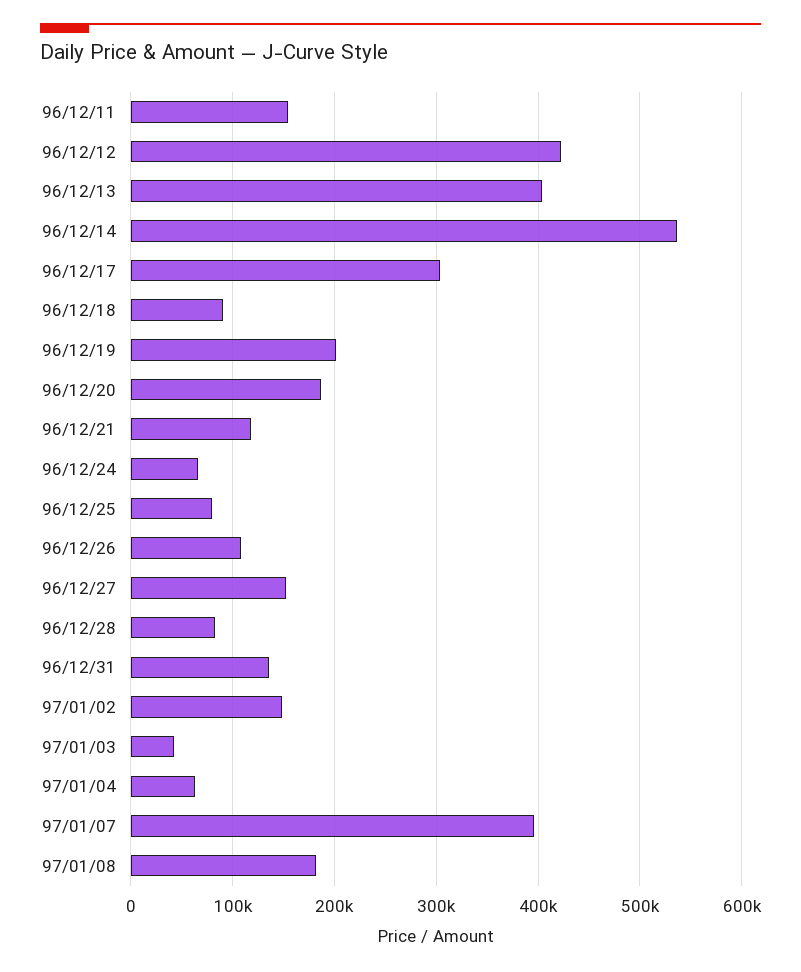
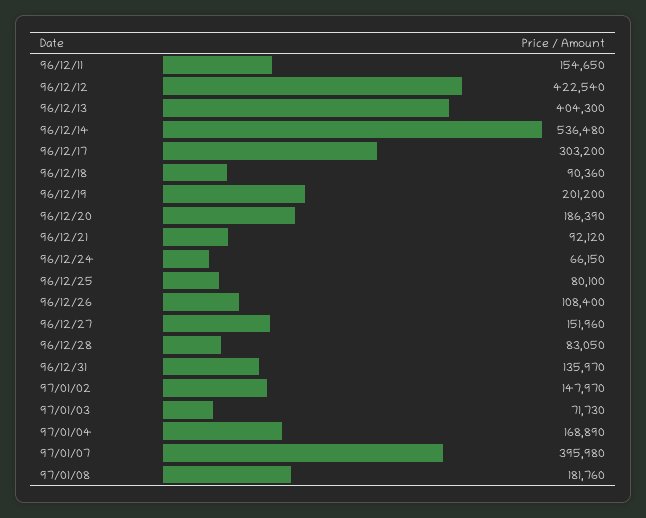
96/12/21: 120000 -> 92120
97/01/03: 40000 -> 71730
97/01/04: 60000 -> 168890

